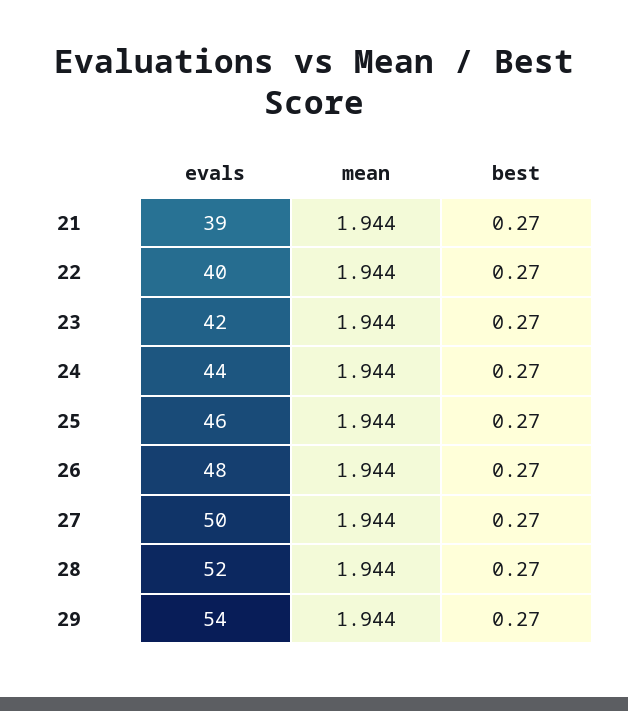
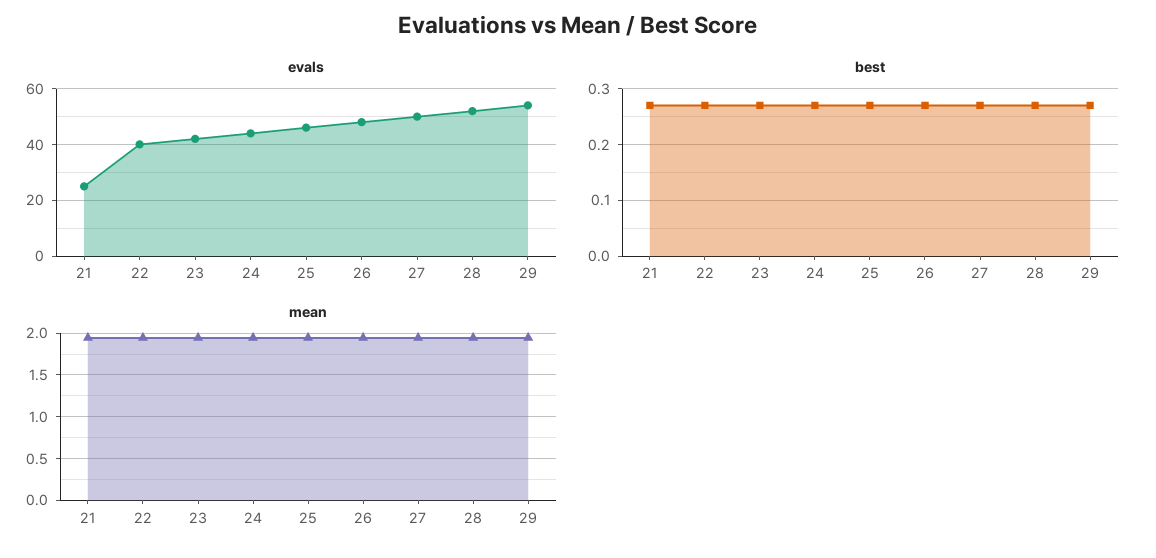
evals, 21: 39 -> 25

